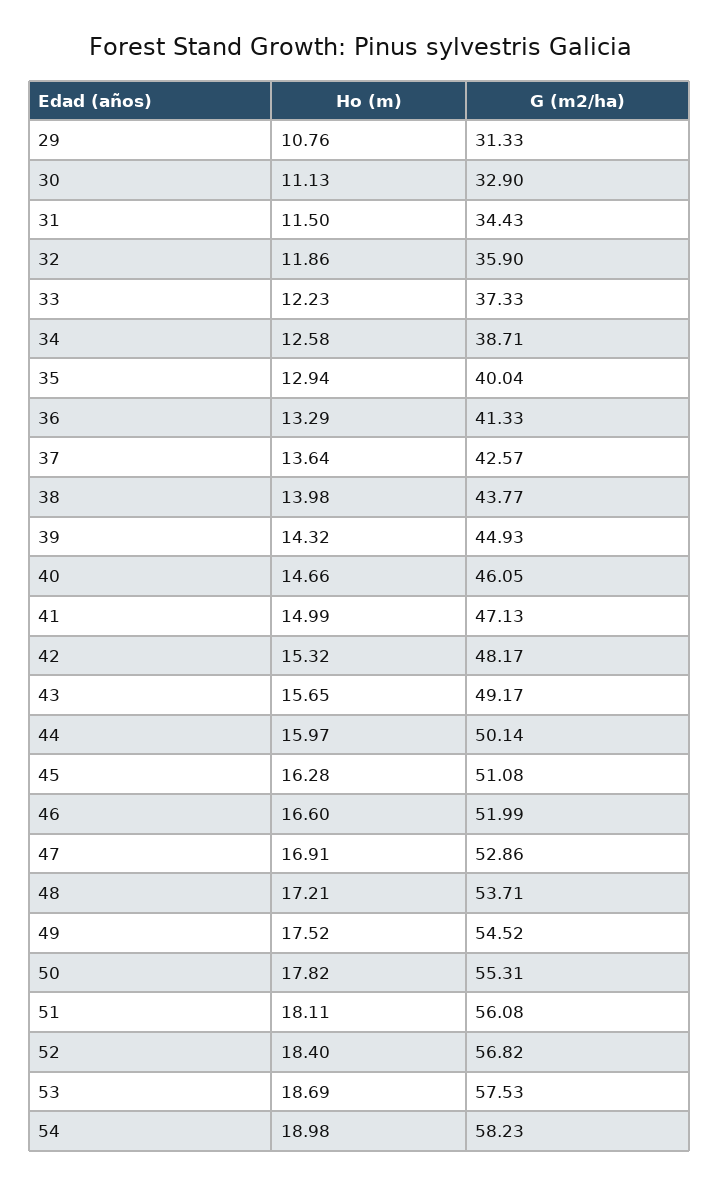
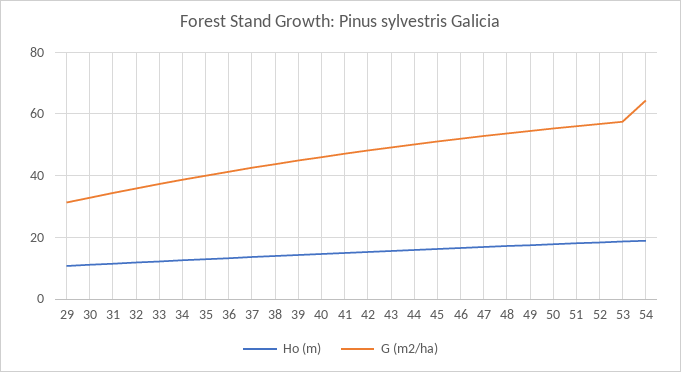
G (m2/ha), 54: 58.23 -> 64

